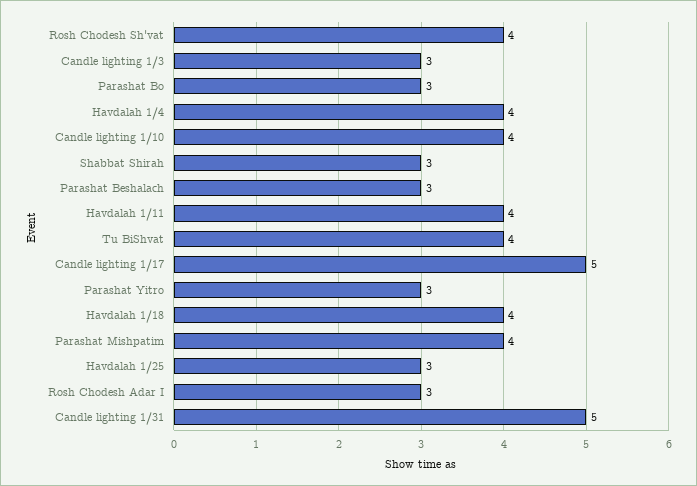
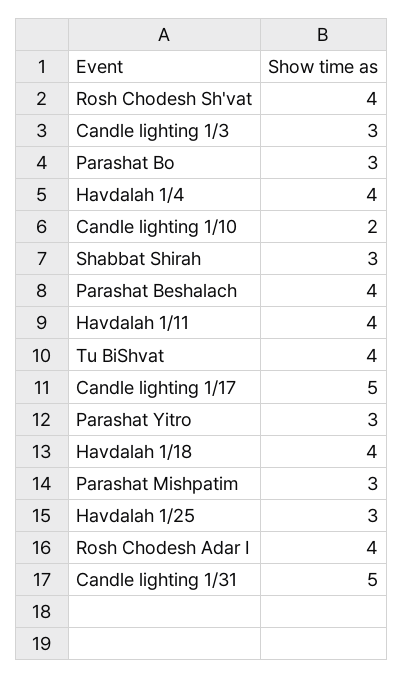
Candle lighting 1/10: 4 -> 2
Parashat Beshalach: 3 -> 4
Parashat Mishpatim: 4 -> 3
Rosh Chodesh Adar I: 3 -> 4

